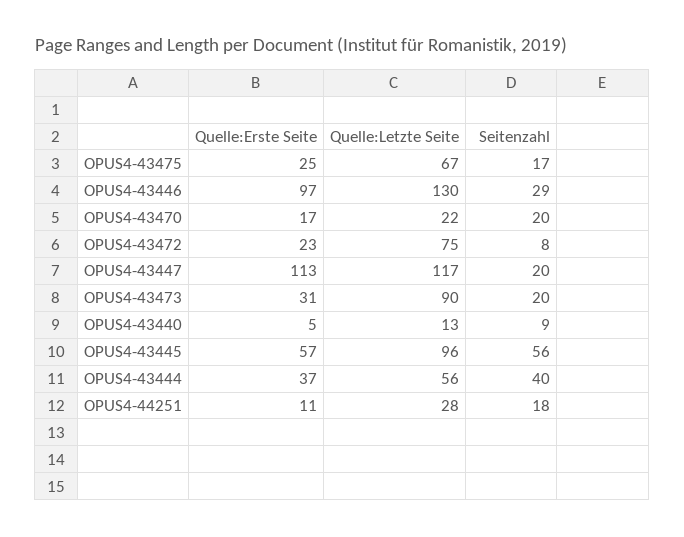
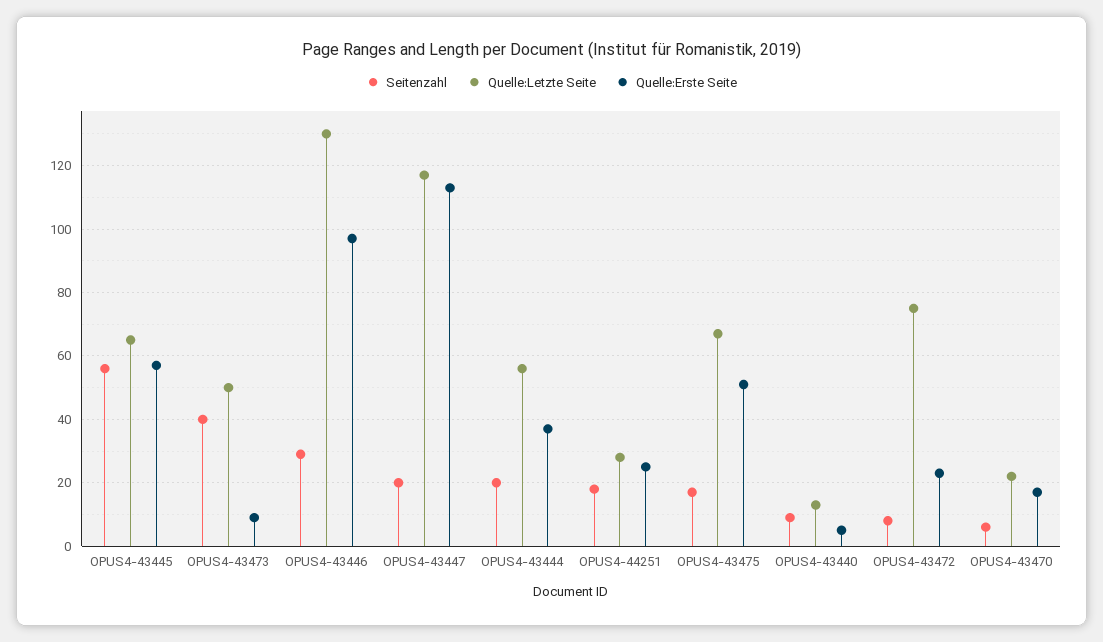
Quelle:Erste Seite, OPUS4-43475: 25 -> 50
Seitenzahl, OPUS4-43470: 20 -> 5
Quelle:Erste Seite, OPUS4-43473: 31 -> 10
Quelle:Letzte Seite, OPUS4-43473: 90 -> 50
Seitenzahl, OPUS4-43473: 20 -> 40
Quelle:Letzte Seite, OPUS4-43445: 96 -> 65
Seitenzahl, OPUS4-43444: 40 -> 20
Quelle:Erste Seite, OPUS4-44251: 11 -> 25

